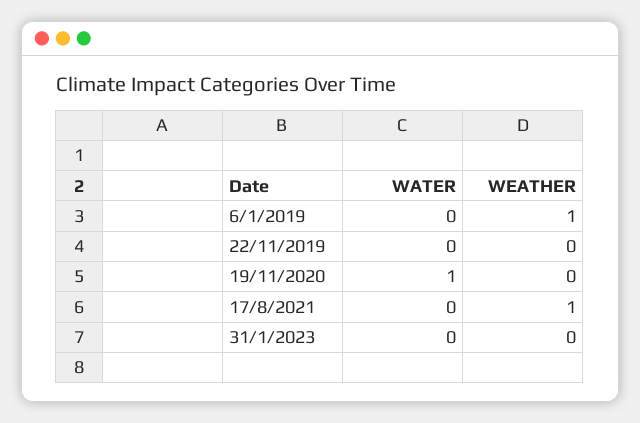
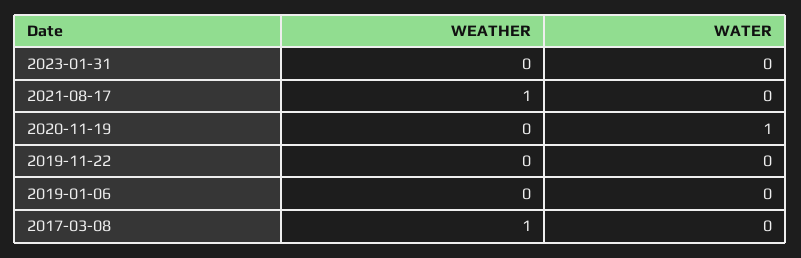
WEATHER, 6/1/2019: 1 -> 0
WEATHER, 2017-03-08: none -> 1
WATER, 2017-03-08: none -> 0

